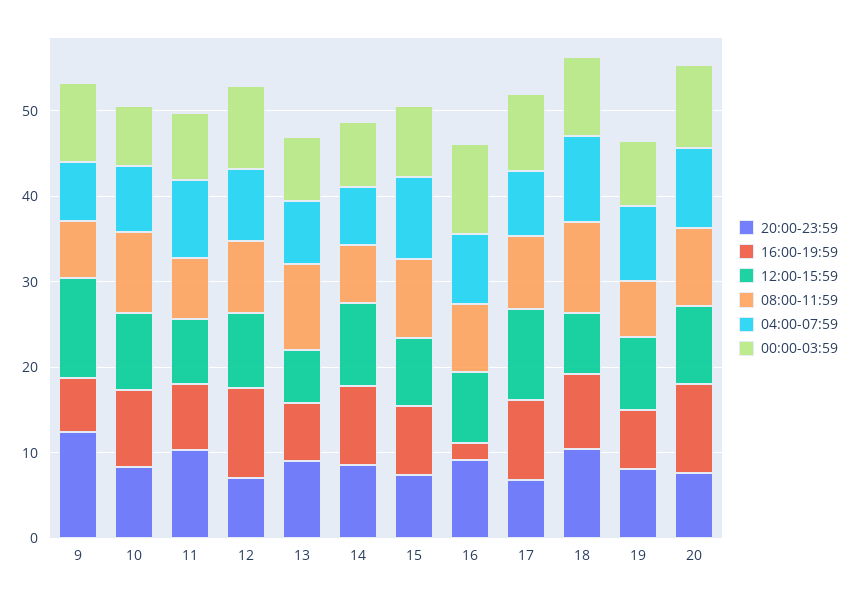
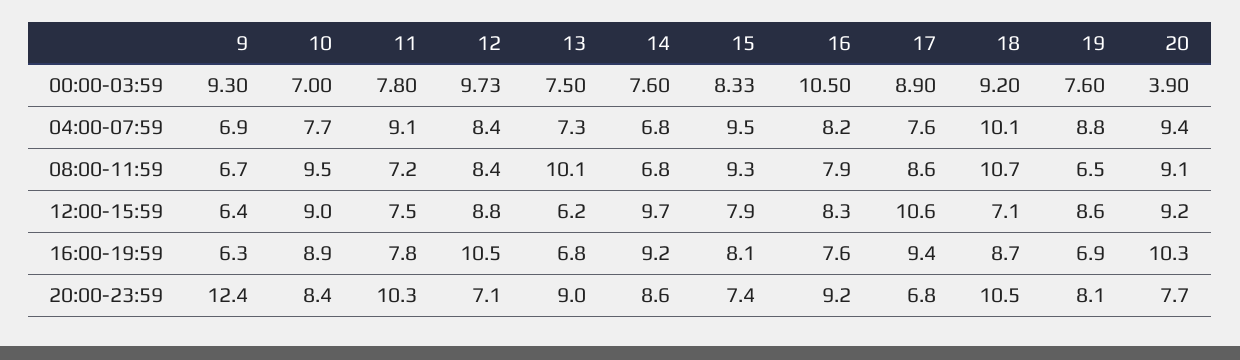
12:00-15:59, 9: 12 -> 6.4
16:00-19:59, 16: 2 -> 7.6
00:00-03:59, 20: 10 -> 3.9

